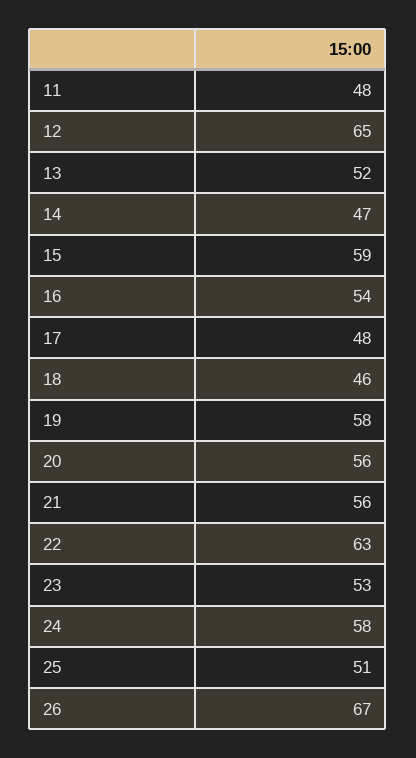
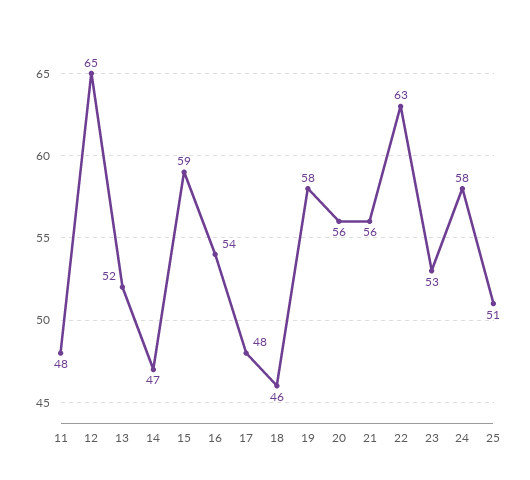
26: 67 -> none

